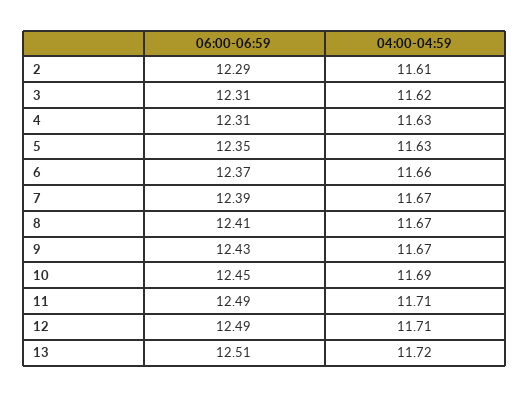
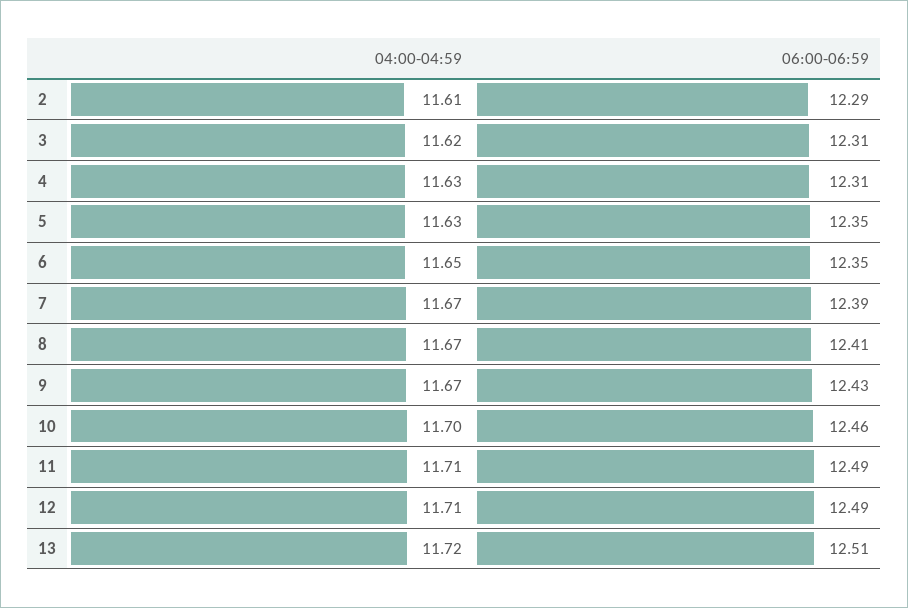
06:00-06:59, 6: 12.37 -> 12.35
04:00-04:59, 6: 11.66 -> 11.65
06:00-06:59, 10: 12.45 -> 12.46
04:00-04:59, 10: 11.69 -> 11.7

